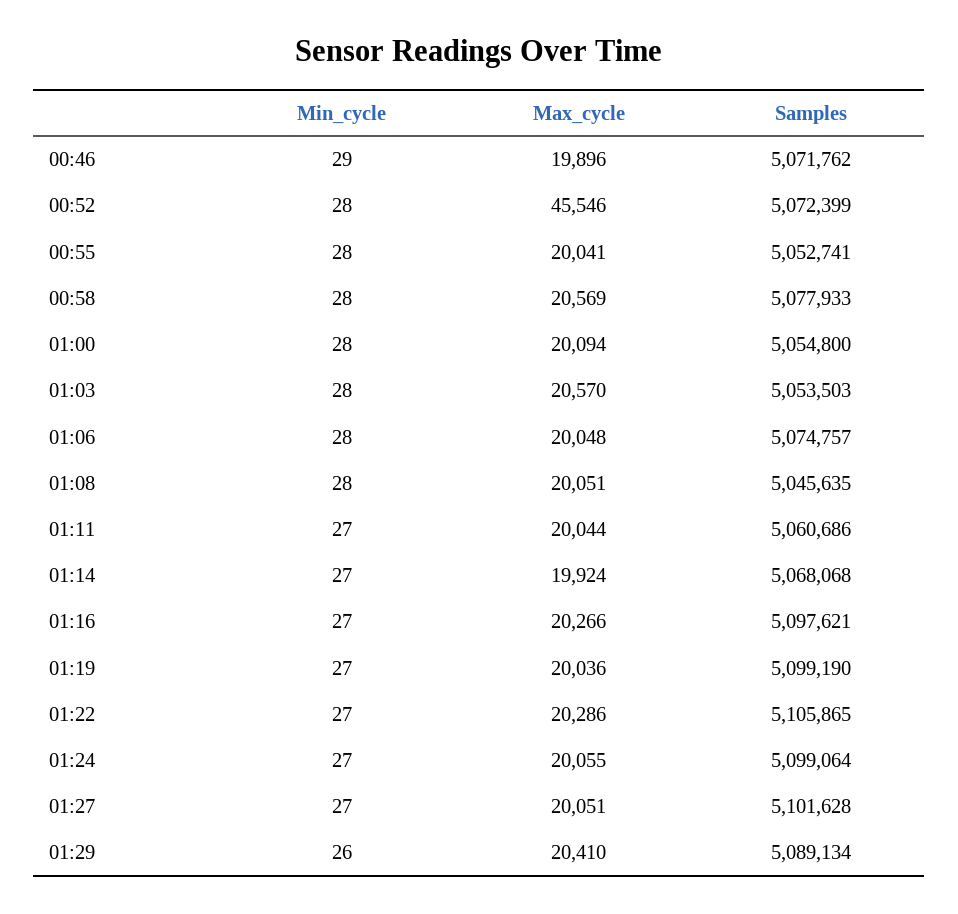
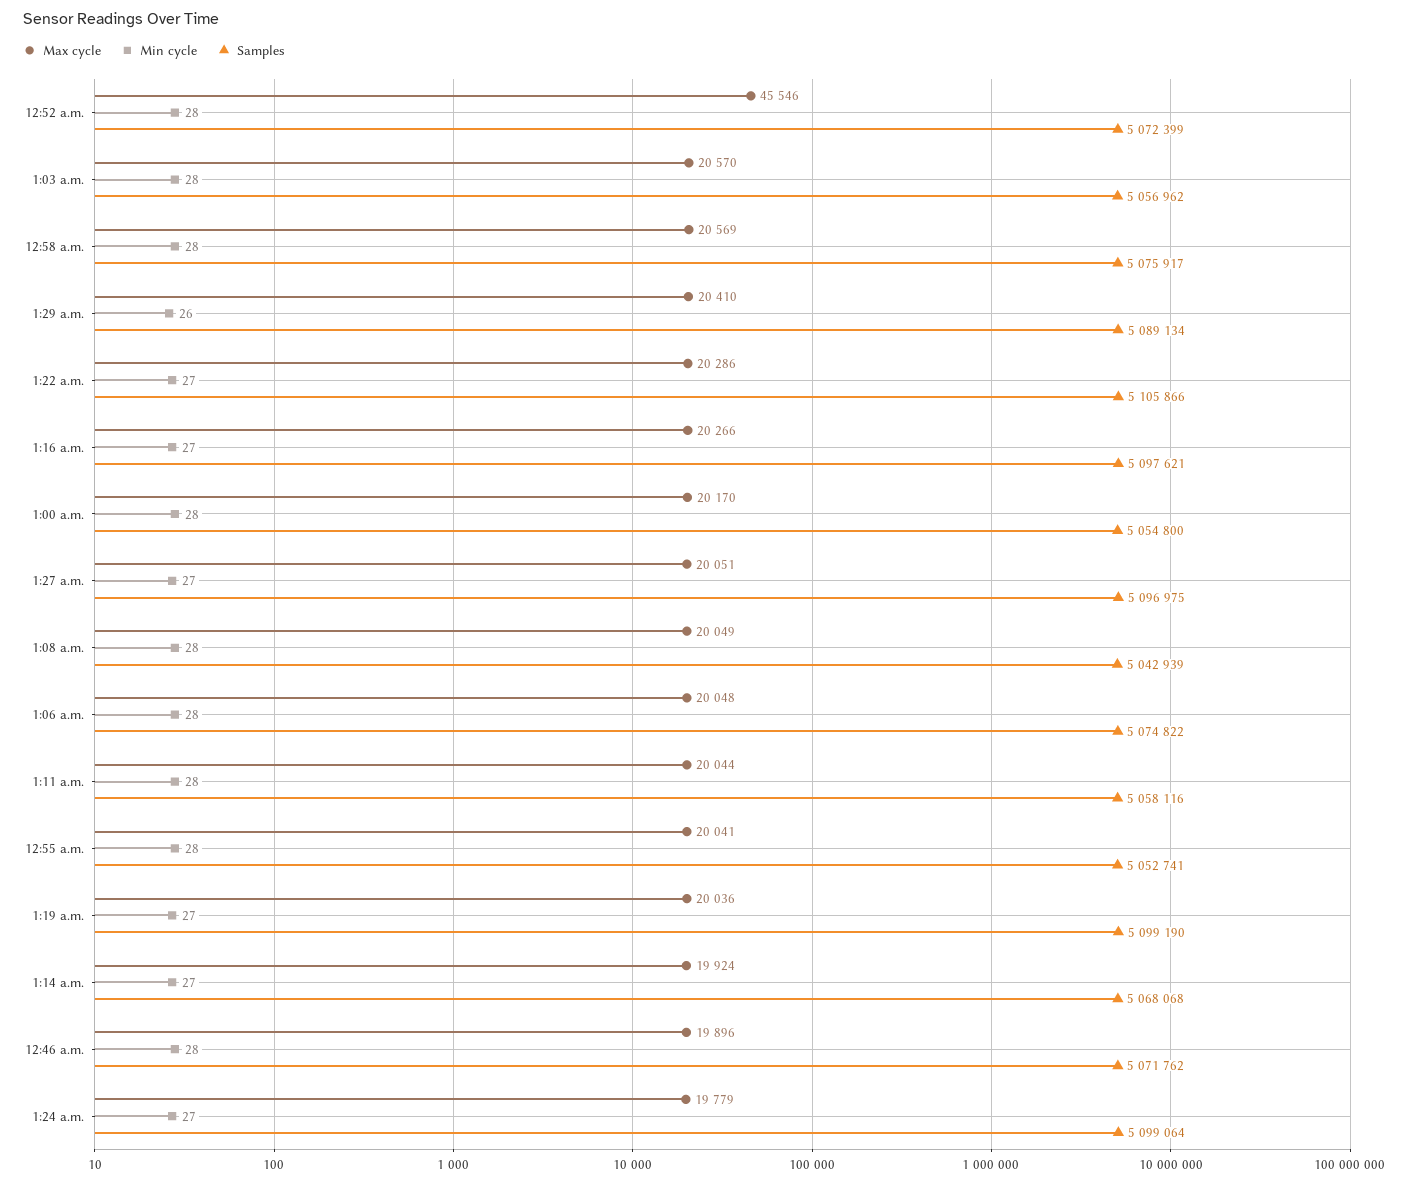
Min_cycle, 00:46: 29 -> 28
Samples, 00:58: 5077933 -> 5075917
Max_cycle, 01:00: 20094 -> 20170
Samples, 01:03: 5053503 -> 5056962
Samples, 01:06: 5074757 -> 5074822
Max_cycle, 01:08: 20051 -> 20049
Samples, 01:08: 5045635 -> 5042939
Min_cycle, 01:11: 27 -> 28
Samples, 01:11: 5060686 -> 5058116
Samples, 01:22: 5105865 -> 5105866
Max_cycle, 01:24: 20055 -> 19779
Samples, 01:27: 5101628 -> 5096975

